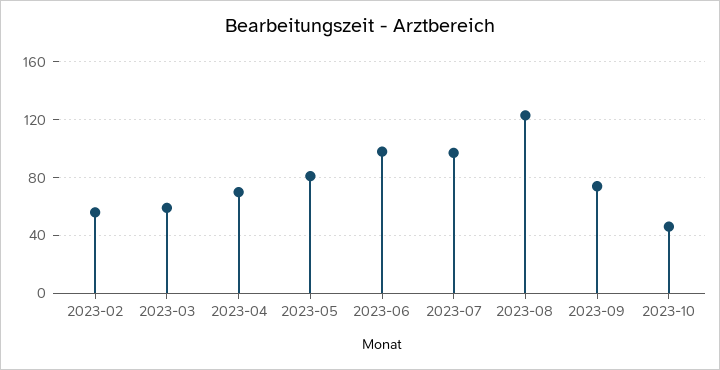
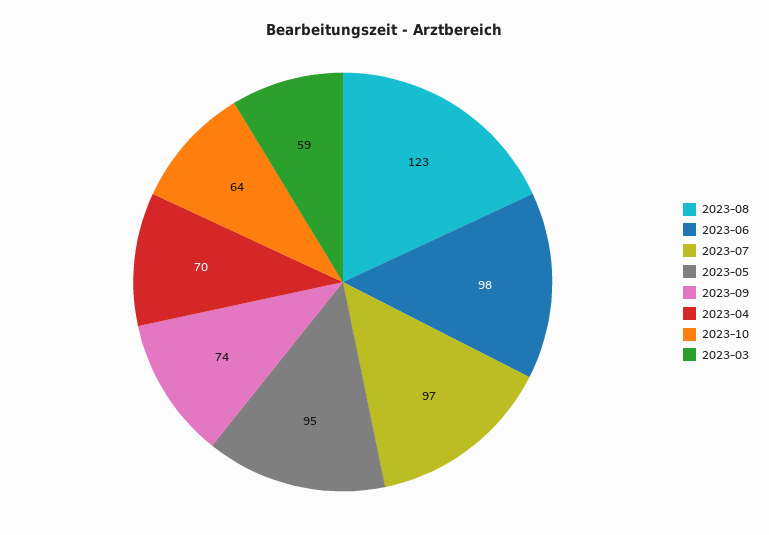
2023-02: 55 -> none
2023-05: 80 -> 95
2023-10: 45 -> 64

